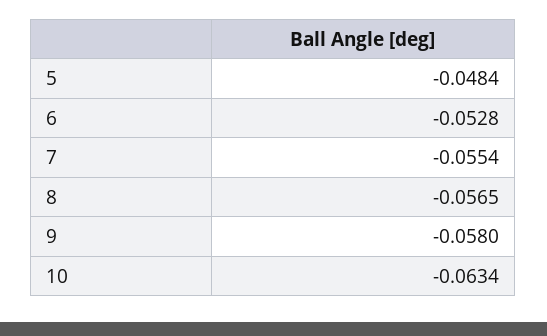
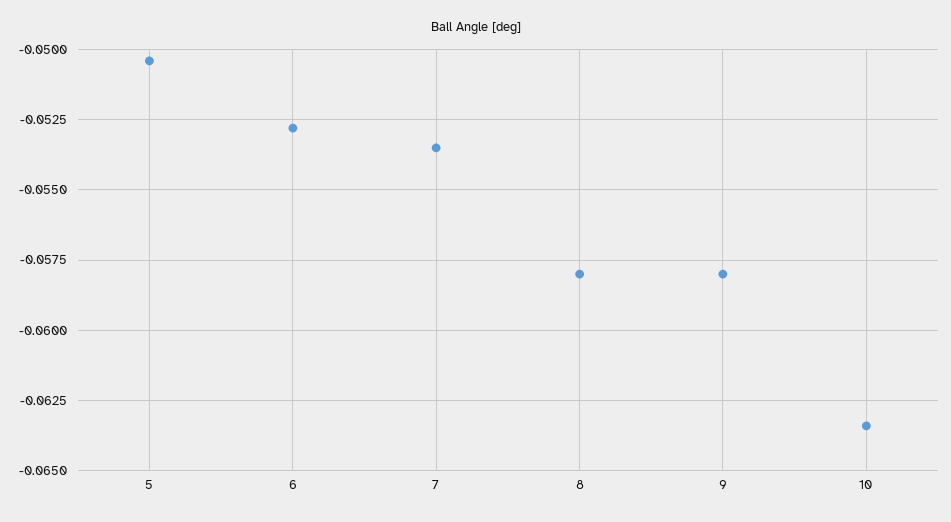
5: -0.0484 -> -0.0505
7: -0.0554 -> -0.0535
8: -0.0565 -> -0.058

